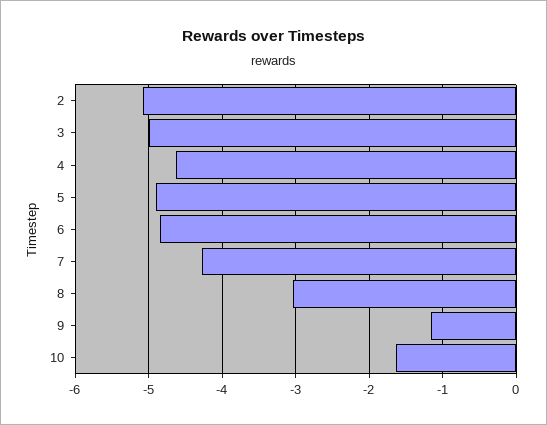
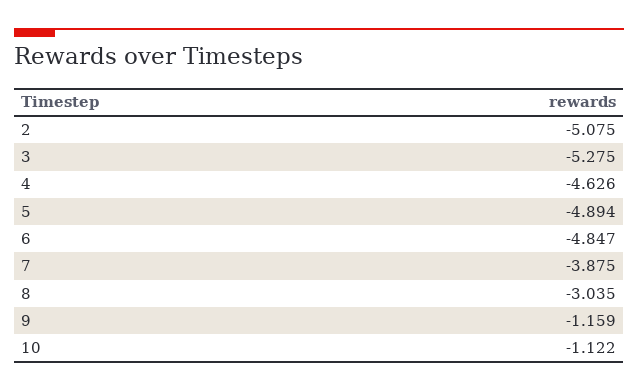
3: -5 -> -5.275
7: -4.3 -> -3.875
10: -1.6 -> -1.122

